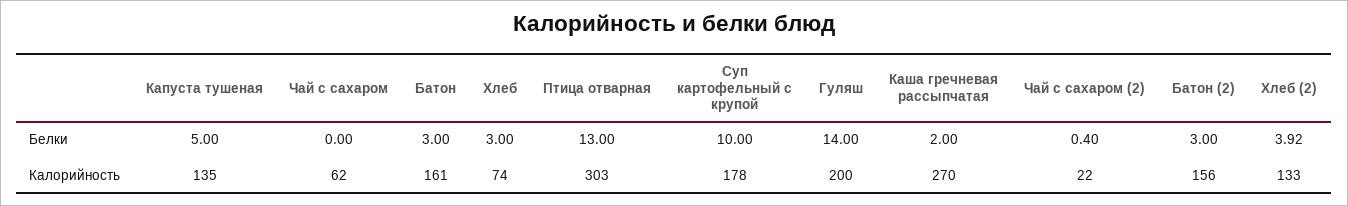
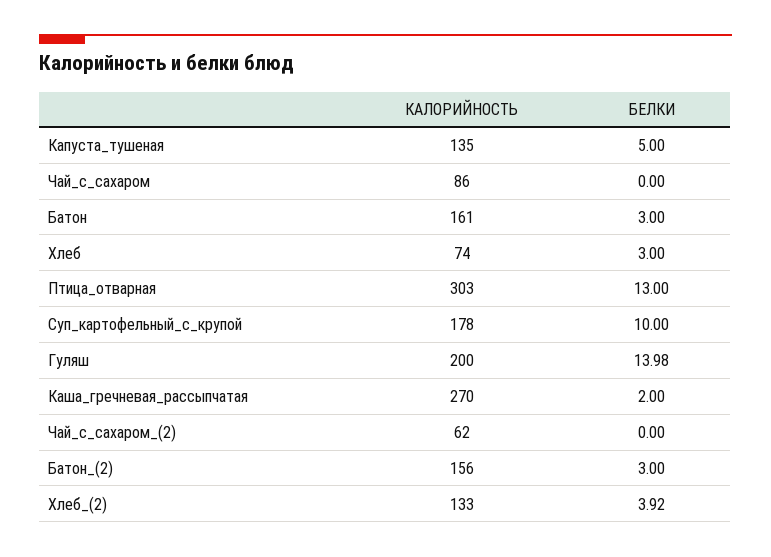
Гуляш, Белки: 14 -> 13.98
Чай с сахаром (2), Белки: 0.4 -> 0
Чай с сахаром, Калорийность: 62 -> 86
Чай с сахаром (2), Калорийность: 22 -> 62

